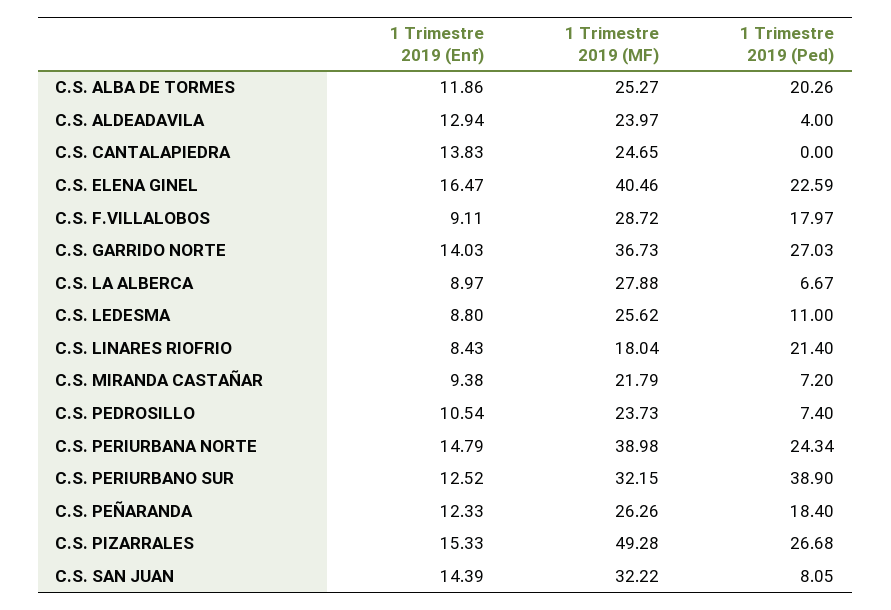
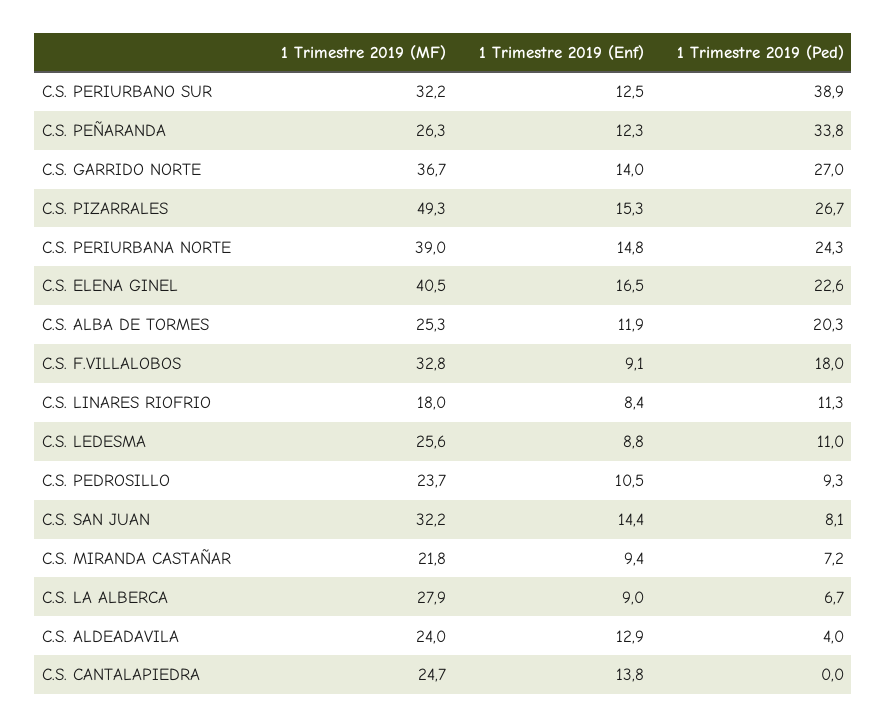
1 Trimestre 2019 (MF), C.S. F.VILLALOBOS: 28.72 -> 32.8
1 Trimestre 2019 (Ped), C.S. LINARES RIOFRIO: 21.4 -> 11.3
1 Trimestre 2019 (Ped), C.S. PEDROSILLO: 7.4 -> 9.3
1 Trimestre 2019 (Ped), C.S. PEÑARANDA: 18.4 -> 33.8

